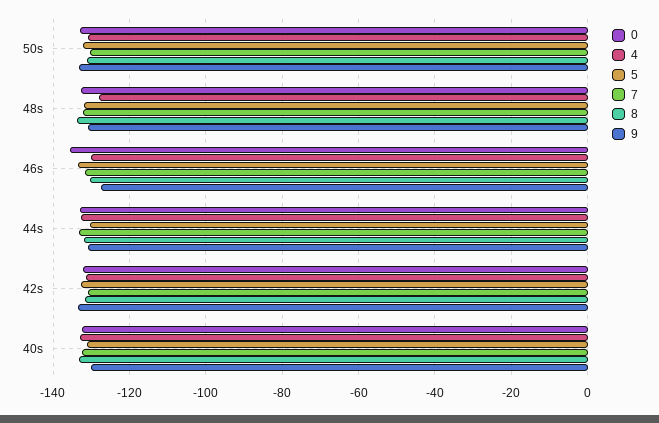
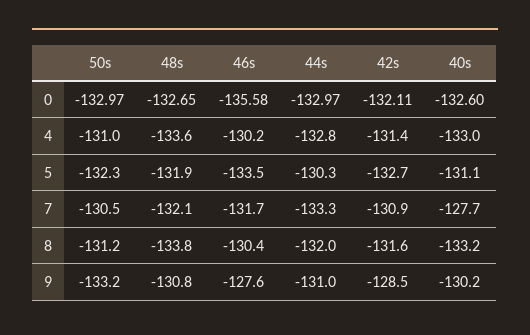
4, 48s: -128 -> -133.6
9, 42s: -134 -> -128.5
7, 40s: -132 -> -127.7

